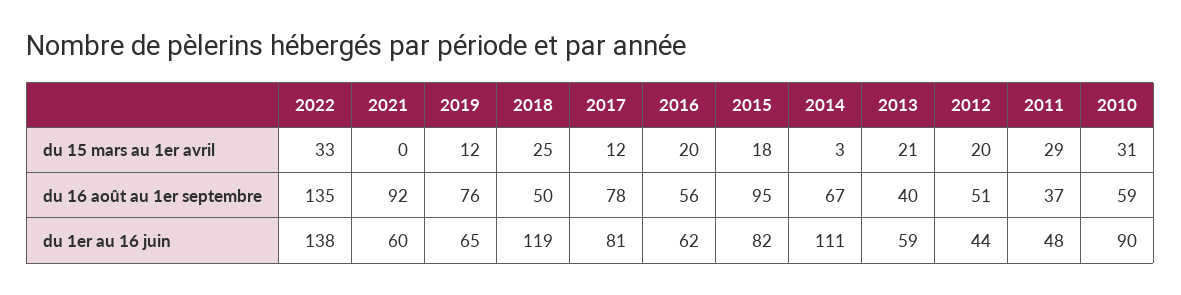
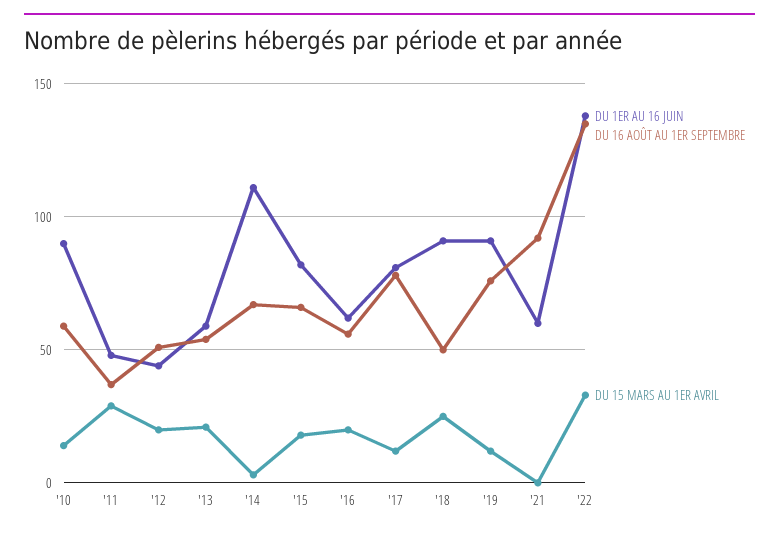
du 15 mars au 1er avril, 2010: 31 -> 15
du 16 août au 1er septembre, 2015: 95 -> 65
du 16 août au 1er septembre, 2013: 40 -> 55
du 1er au 16 juin, 2019: 65 -> 90
du 1er au 16 juin, 2018: 119 -> 90

